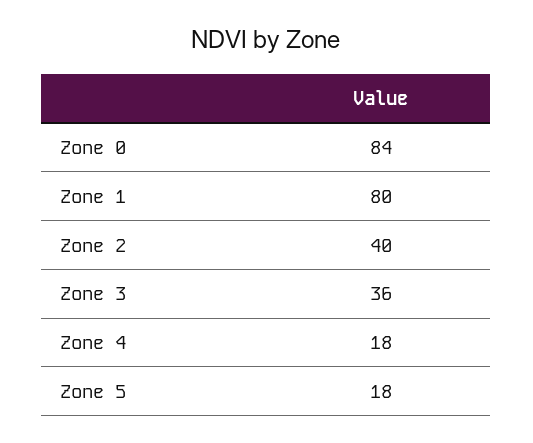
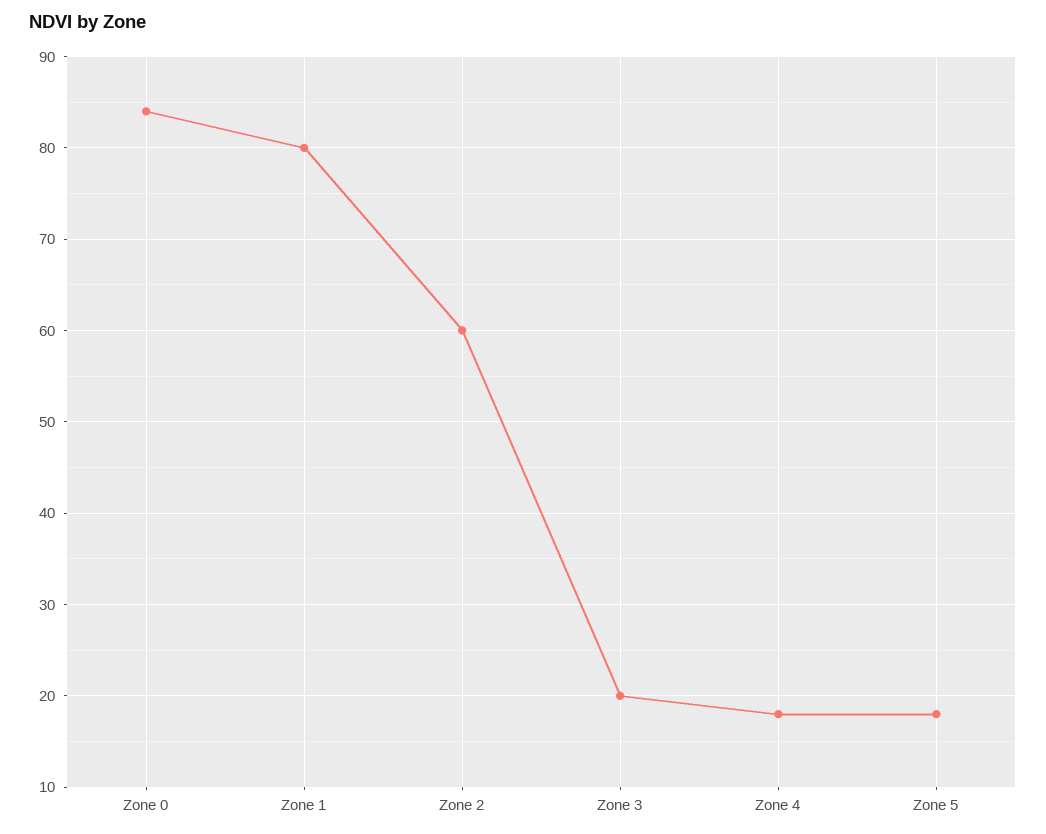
Zone 2: 40 -> 60
Zone 3: 36 -> 20

